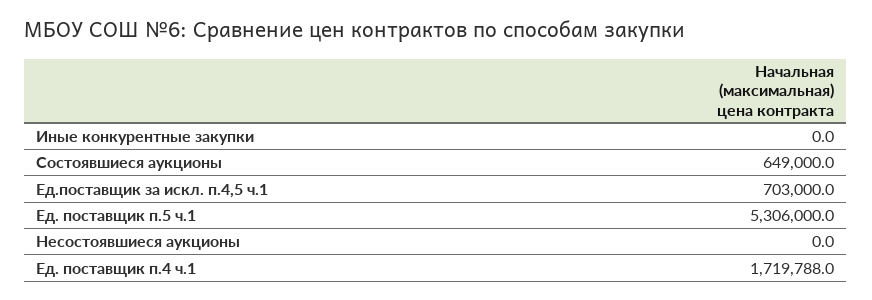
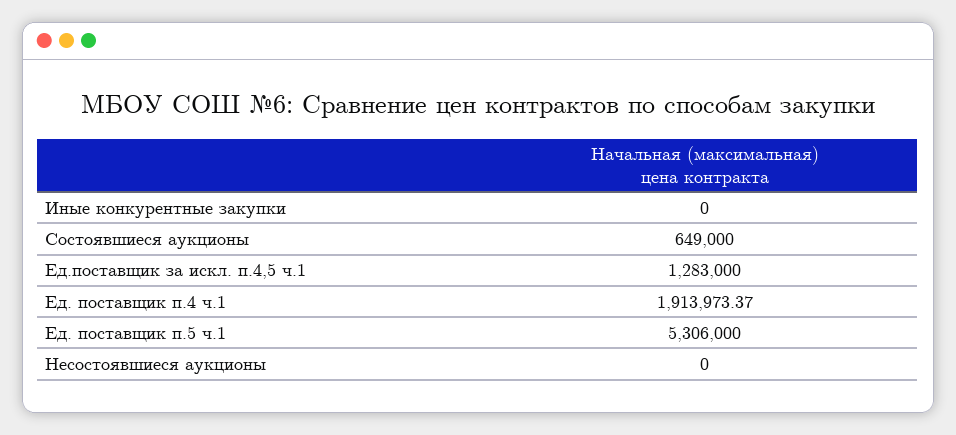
Ед.поставщик за искл. п.4,5 ч.1: 703000 -> 1283000
Ед. поставщик п.4 ч.1: 1719788 -> 1913973.37

